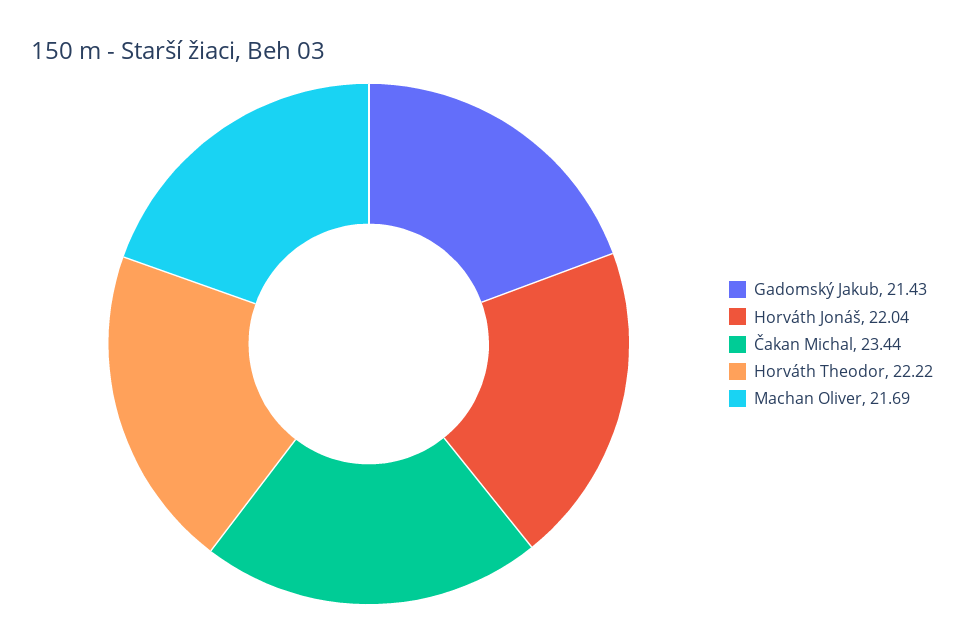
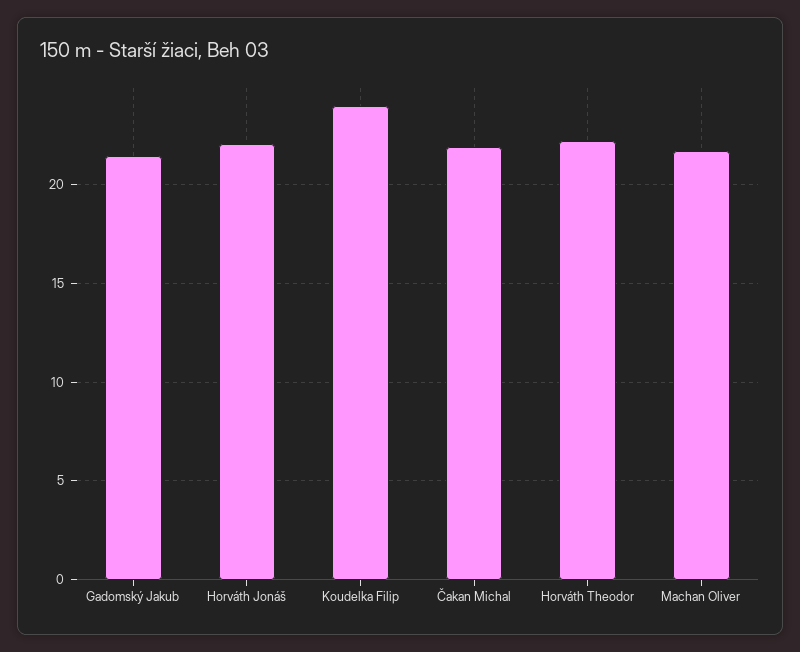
Čakan Michal: 23.44 -> 22
Koudelka Filip: none -> 24

